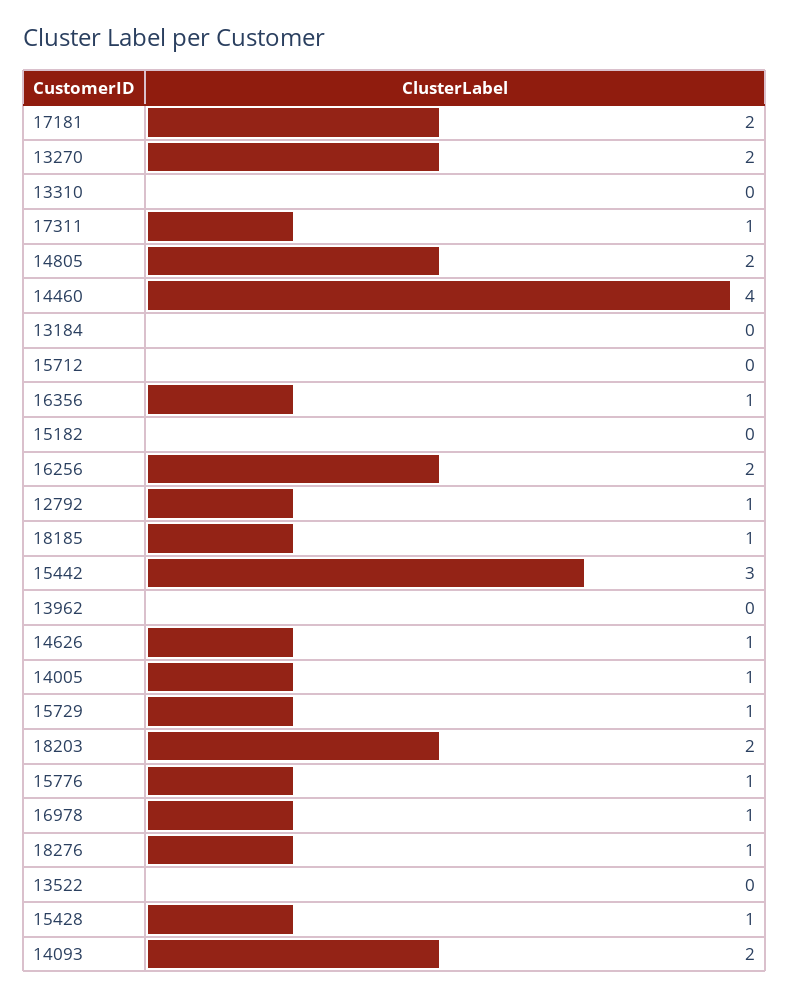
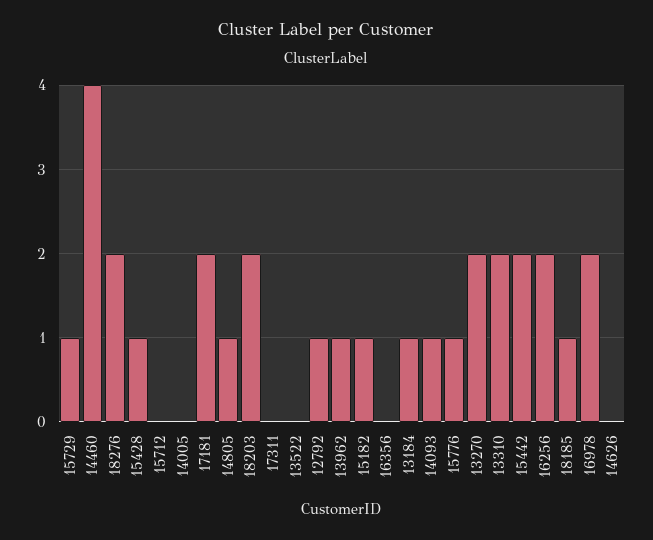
13310: 0 -> 2
17311: 1 -> 0
14805: 2 -> 1
13184: 0 -> 1
16356: 1 -> 0
15182: 0 -> 1
15442: 3 -> 2
13962: 0 -> 1
14626: 1 -> 0
14005: 1 -> 0
16978: 1 -> 2
18276: 1 -> 2
14093: 2 -> 1

